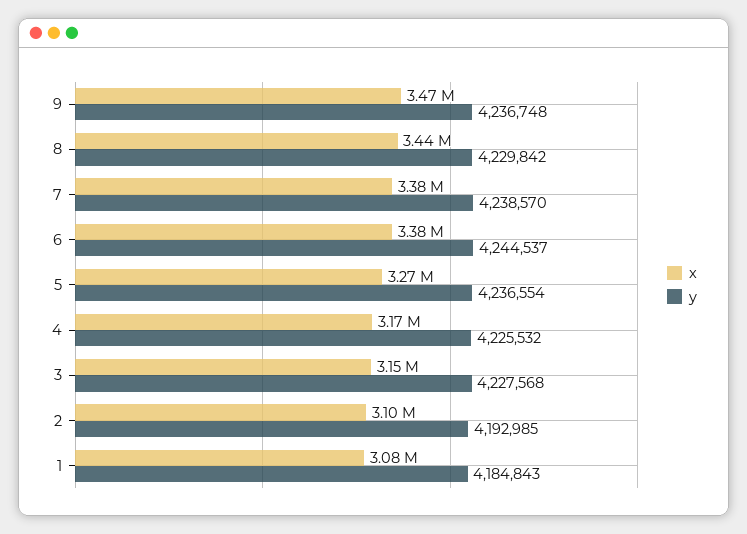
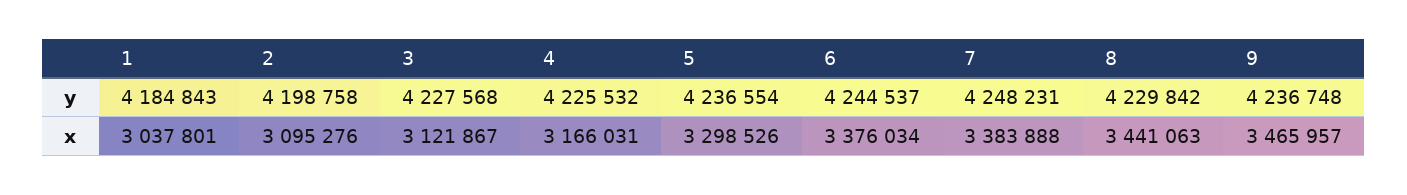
y, 7: 4238570 -> 4248231
x, 5: 3270000 -> 3298526
x, 3: 3150000 -> 3121867
y, 2: 4192985 -> 4198758
x, 1: 3080000 -> 3037801

